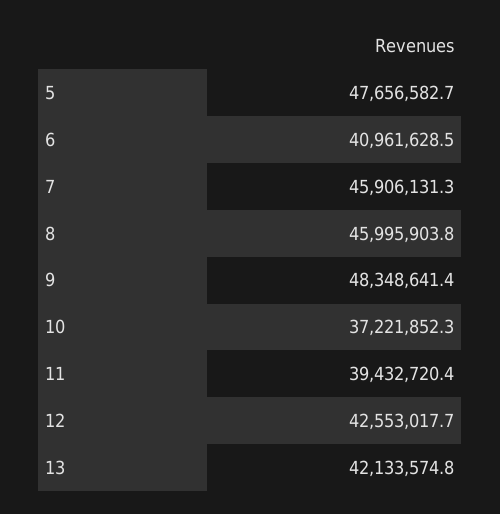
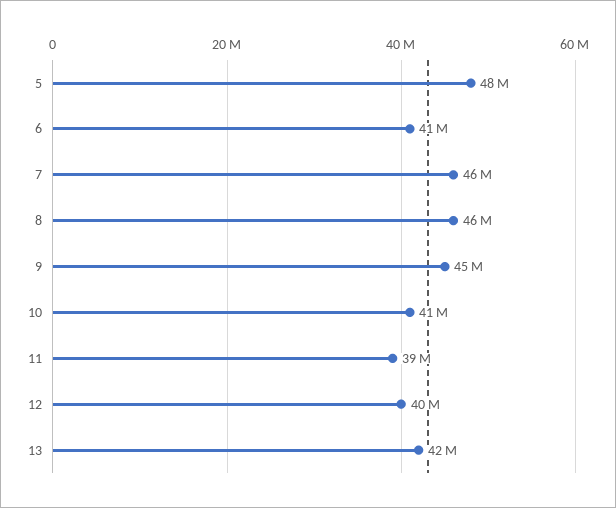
9: 48348641.4 -> 45000000
10: 37221852.3 -> 41000000
12: 42553017.7 -> 40000000

